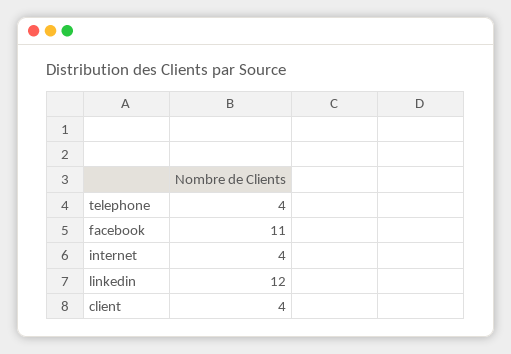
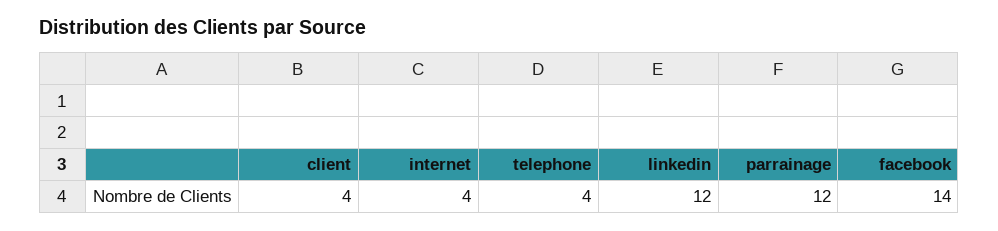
facebook: 11 -> 14
parrainage: none -> 12

